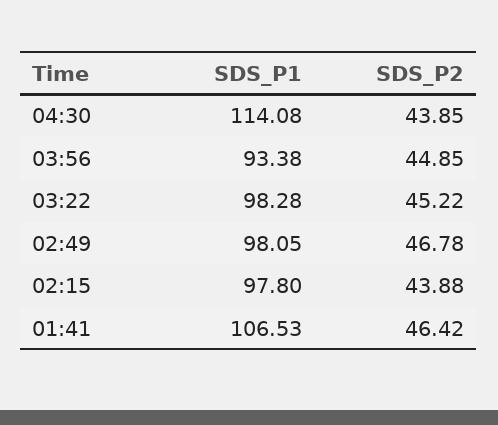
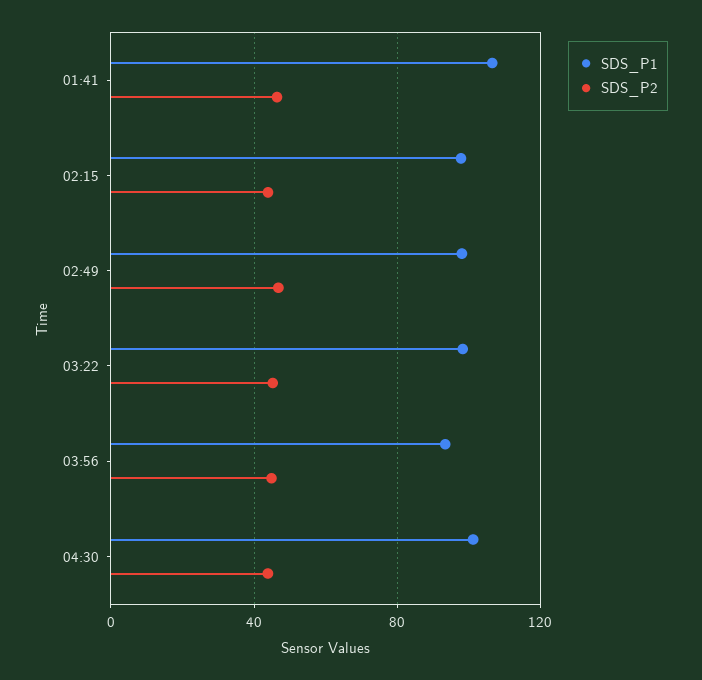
SDS_P1, 04:30: 114.08 -> 100

